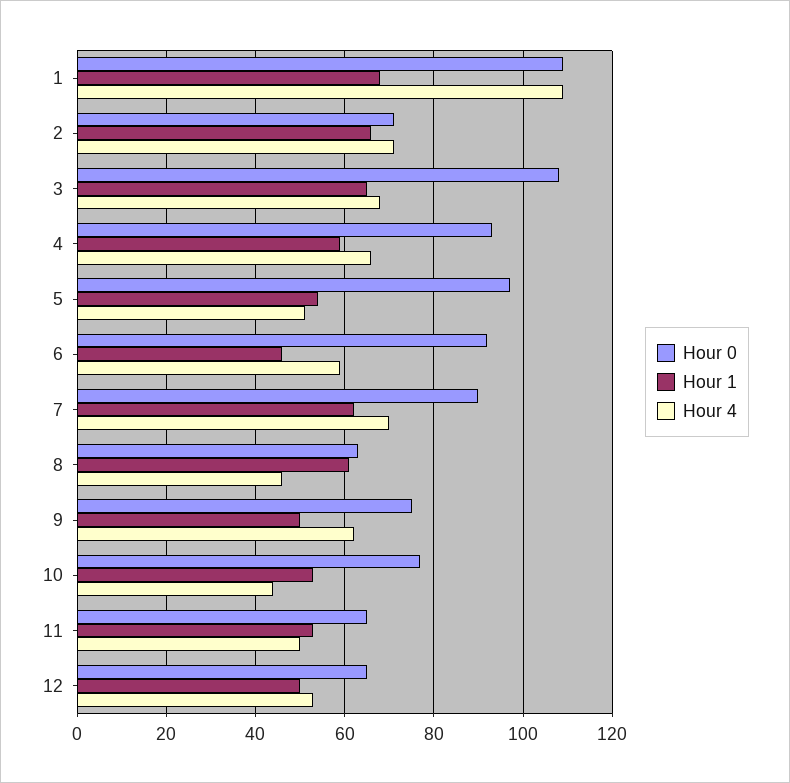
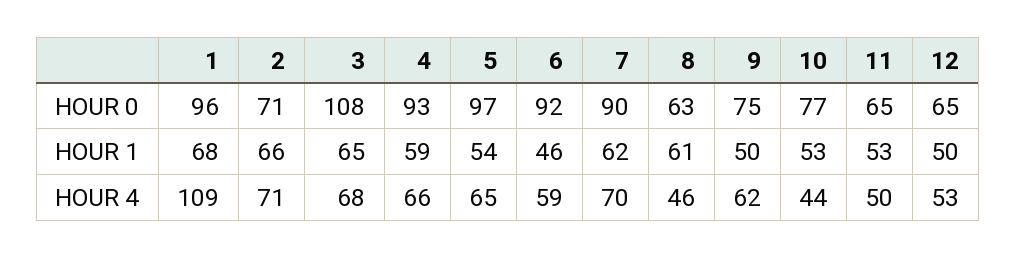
Hour 0, 1: 110 -> 96
Hour 4, 5: 50 -> 65

